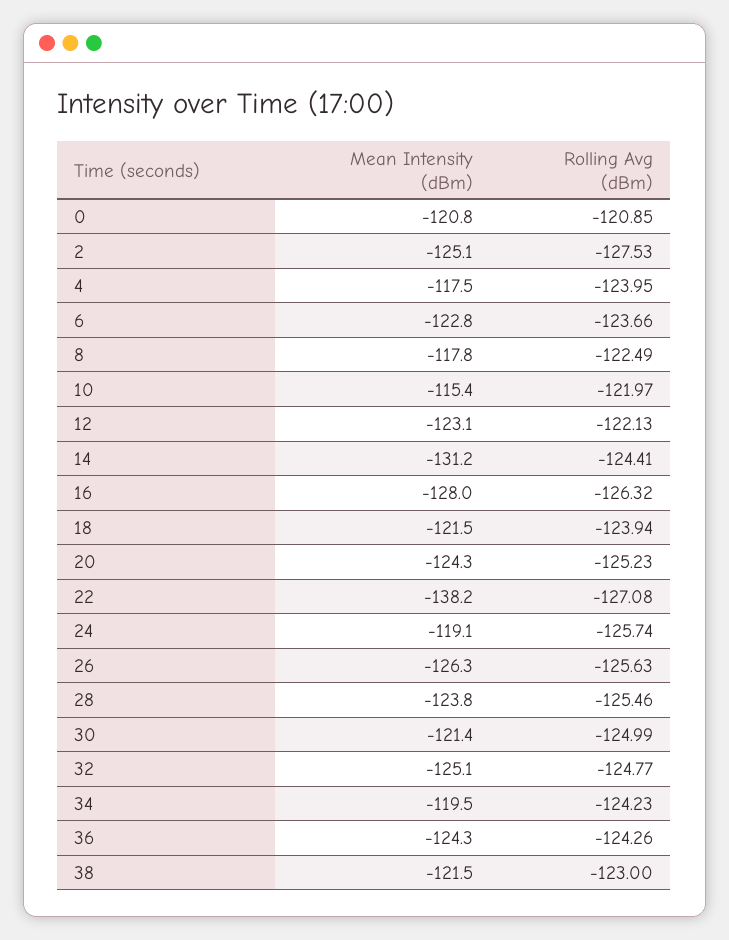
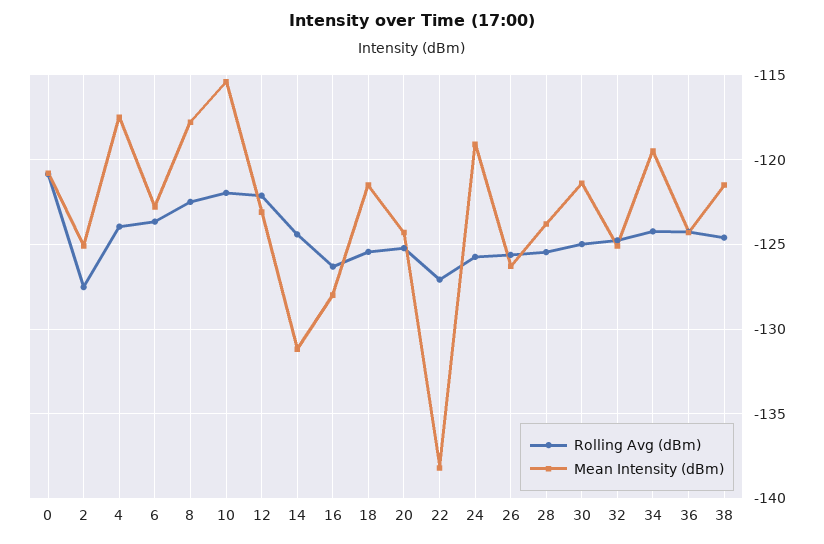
Rolling Avg (dBm), 18: -123.94 -> -125.5
Rolling Avg (dBm), 38: -123 -> -124.5

